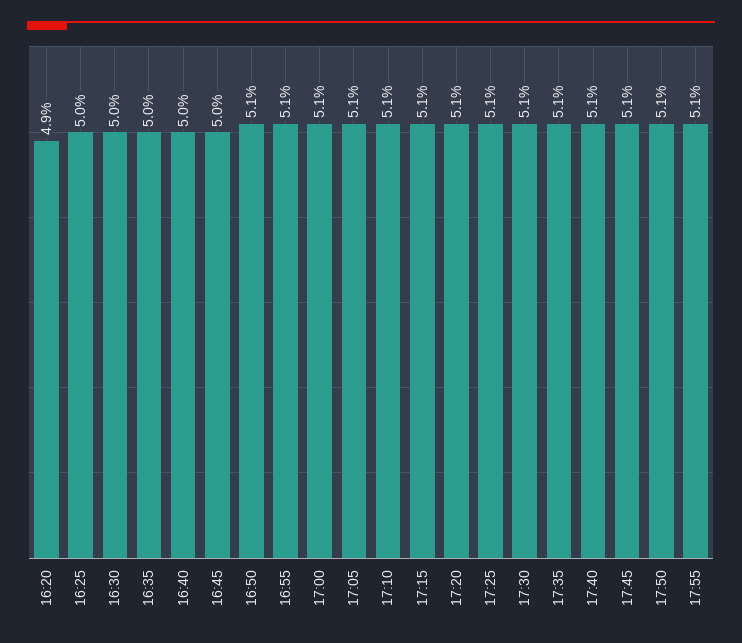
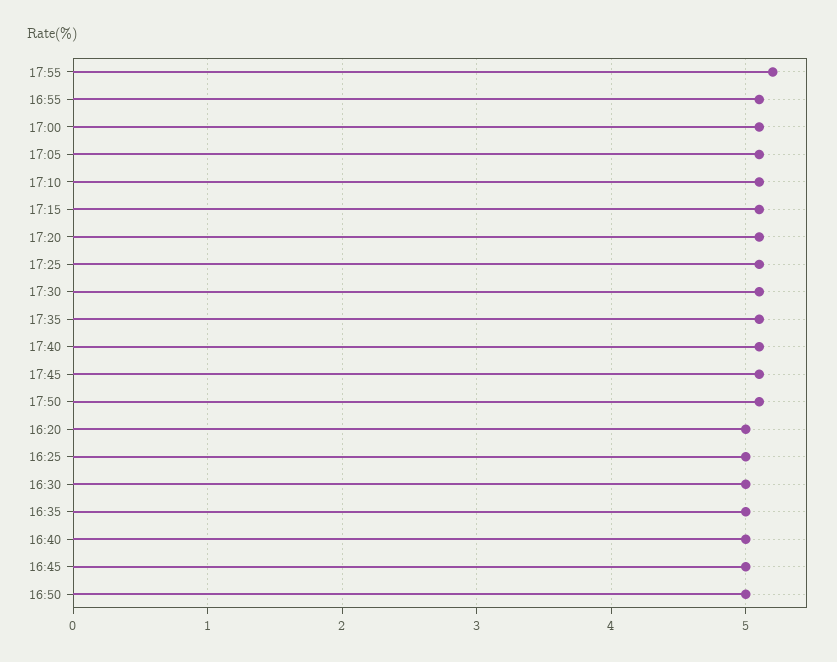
16:20: 4.9 -> 5
16:50: 5.1 -> 5
17:55: 5.1 -> 5.2

